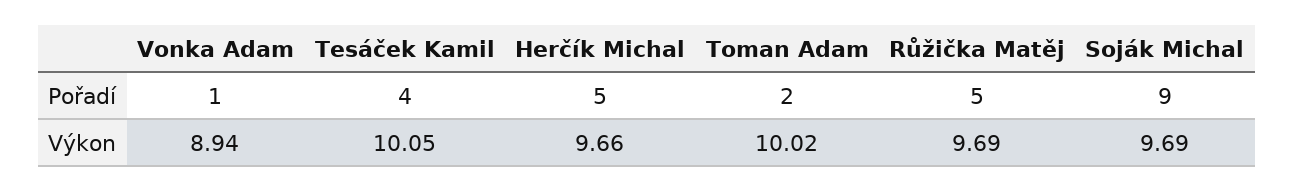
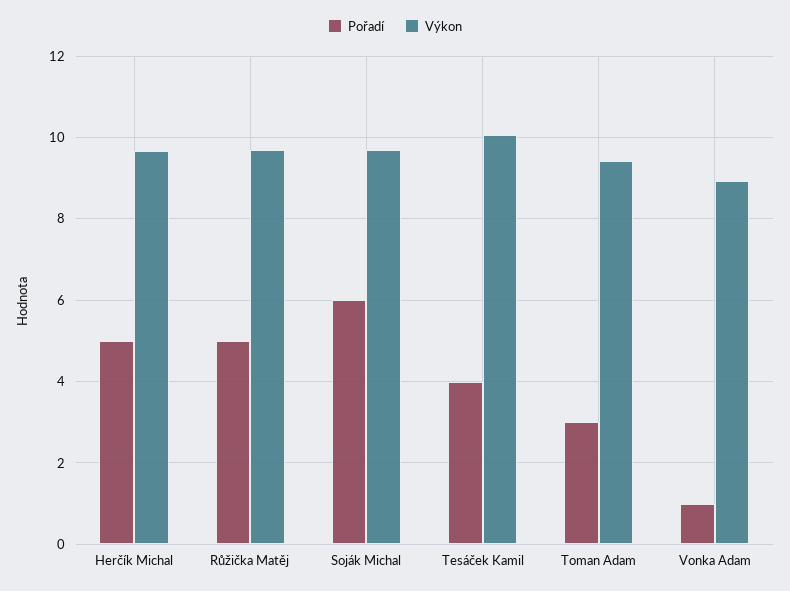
Pořadí, Toman Adam: 2 -> 3
Pořadí, Soják Michal: 9 -> 6
Výkon, Toman Adam: 10.02 -> 9.4

